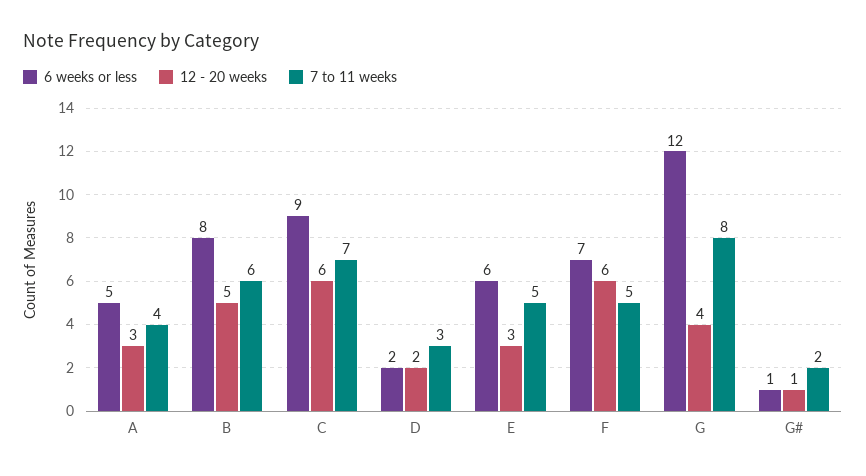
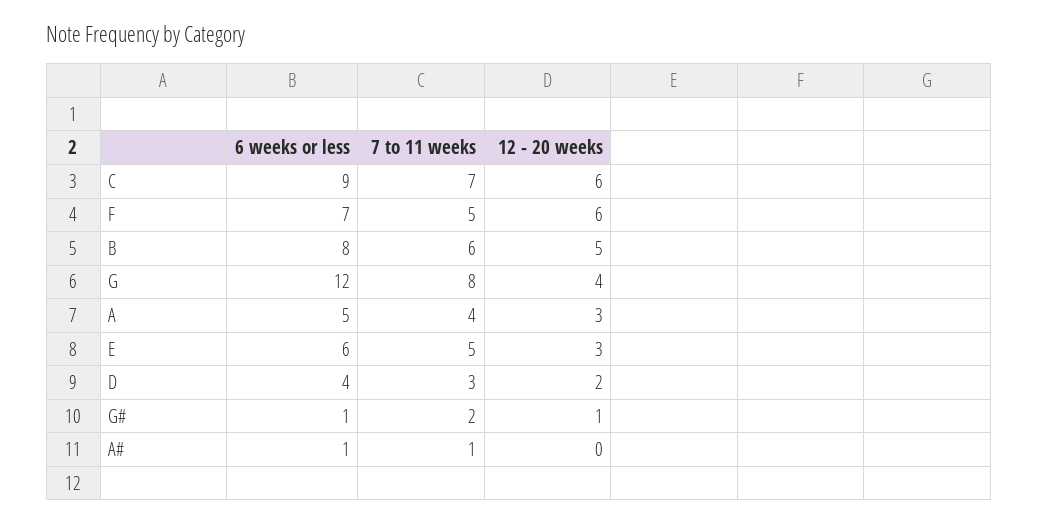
6 weeks or less, D: 2 -> 4
6 weeks or less, A#: none -> 1
7 to 11 weeks, A#: none -> 1
12 - 20 weeks, A#: none -> 0

